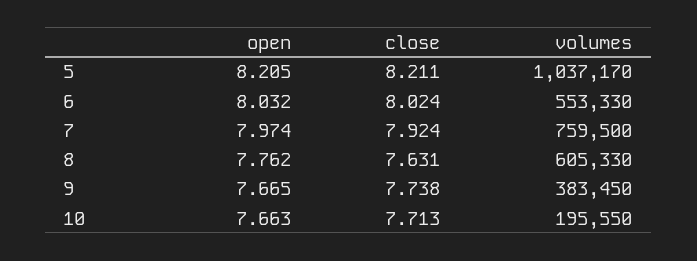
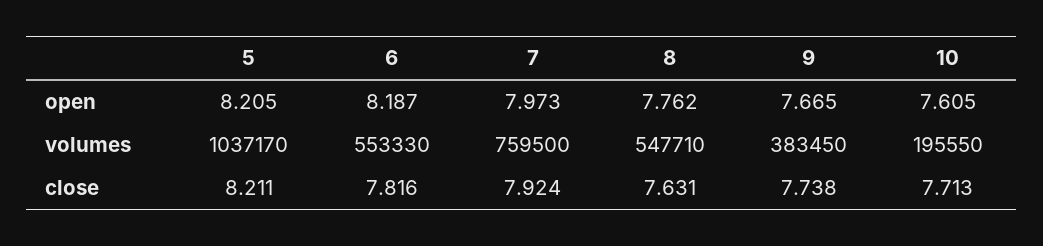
open, 6: 8.032 -> 8.187
close, 6: 8.024 -> 7.816
open, 7: 7.974 -> 7.973
volumes, 8: 605330 -> 547710
open, 10: 7.663 -> 7.605

